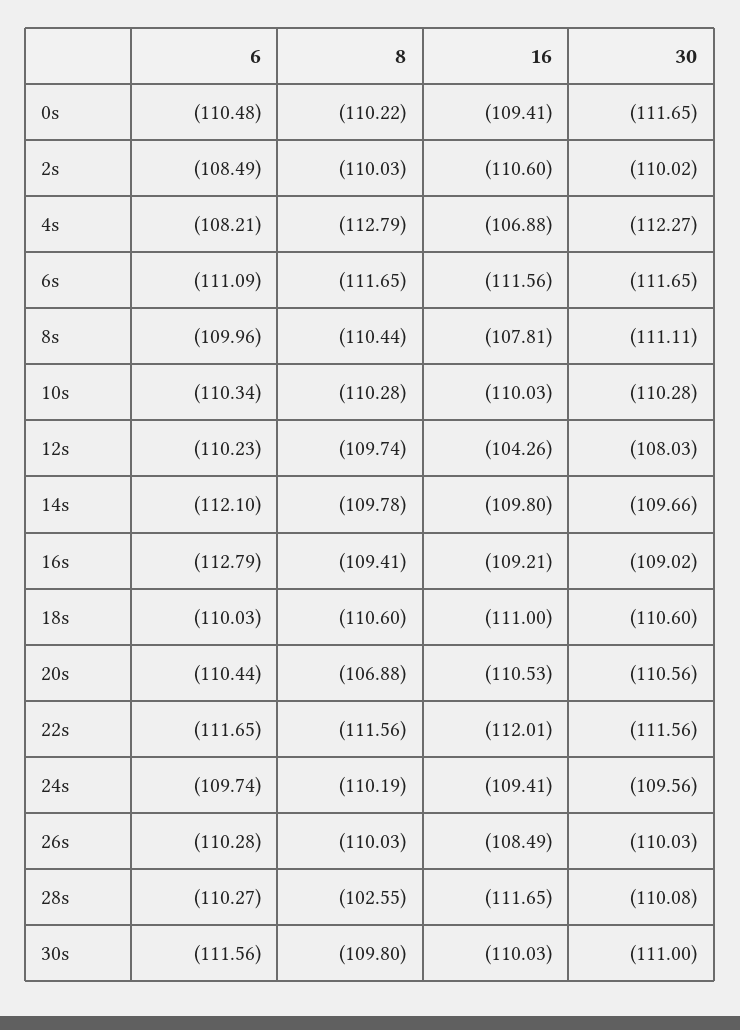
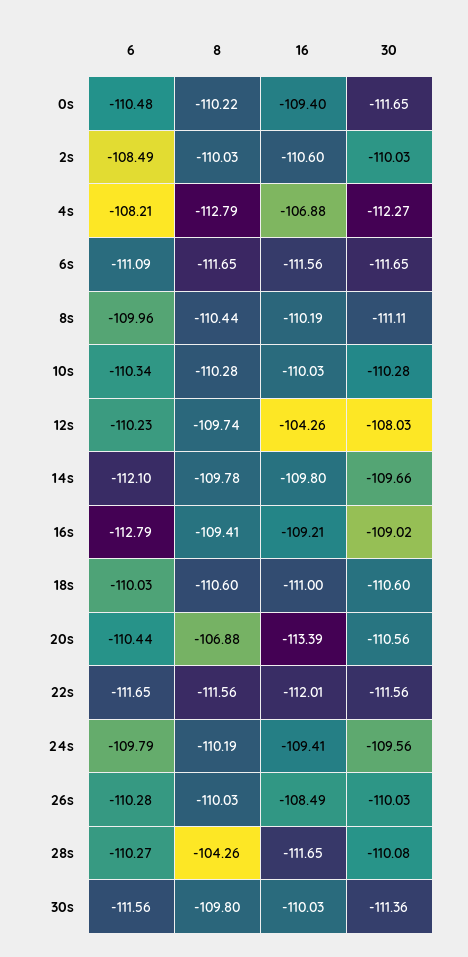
16, 0s: -109.41 -> -109.4
30, 2s: -110.02 -> -110.03
16, 8s: -107.81 -> -110.19
16, 20s: -110.53 -> -113.39
6, 24s: -109.74 -> -109.79
8, 28s: -102.55 -> -104.26
30, 30s: -111 -> -111.36

